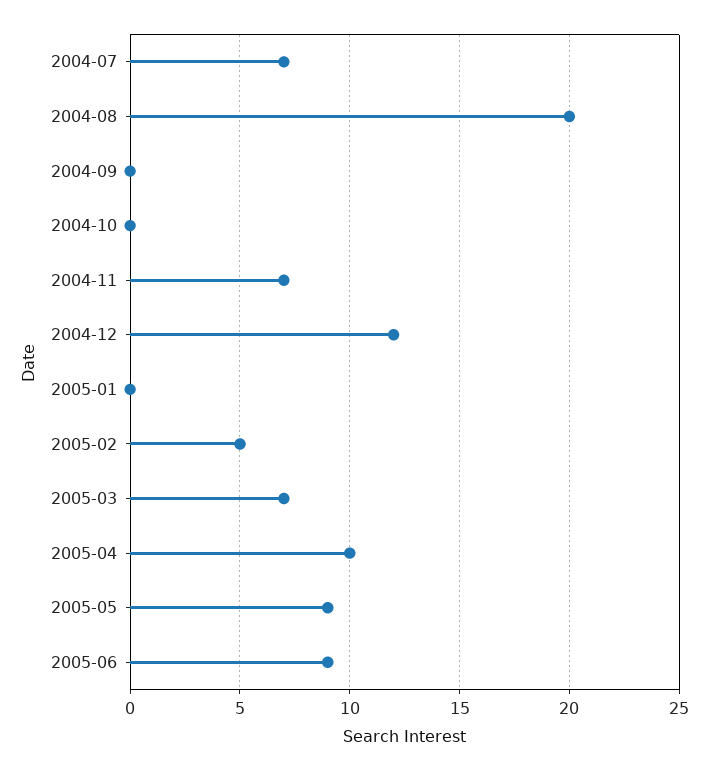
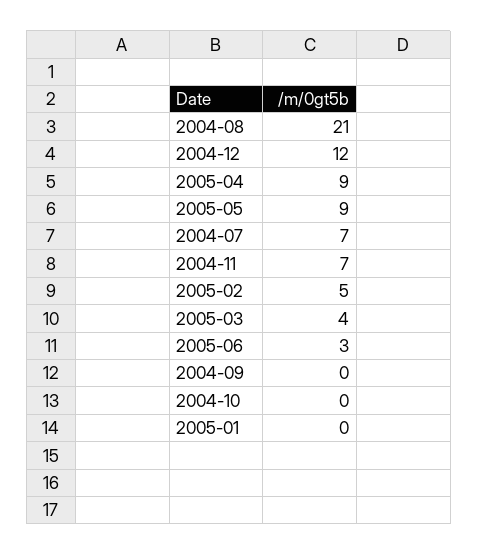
2004-08: 20 -> 21
2005-03: 7 -> 4
2005-04: 10 -> 9
2005-06: 9 -> 3

